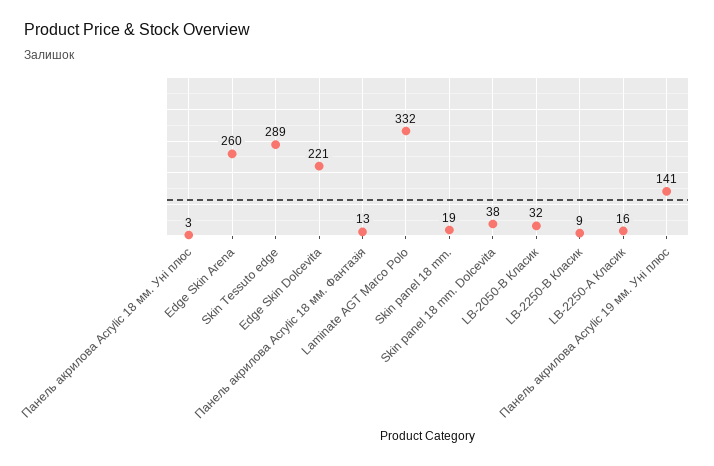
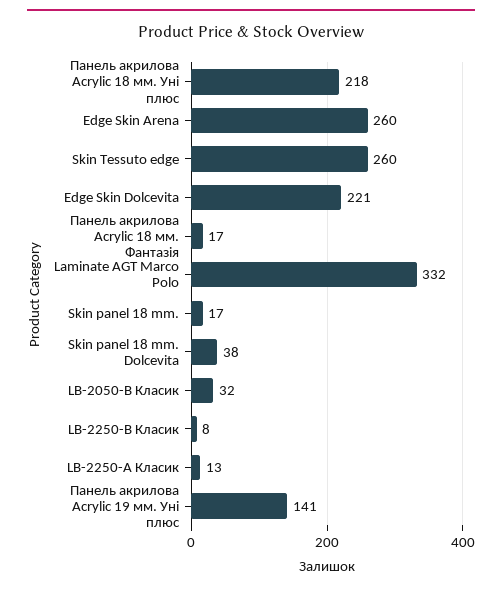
Панель акрилова Acrylic 18 мм. Уні плюс: 3 -> 218
Skin Tessuto edge: 289 -> 260
Панель акрилова Acrylic 18 мм. Фантазія: 13 -> 17
Skin panel 18 mm.: 19 -> 17
LB-2250-В Класик: 9 -> 8
LB-2250-А Класик: 16 -> 13

